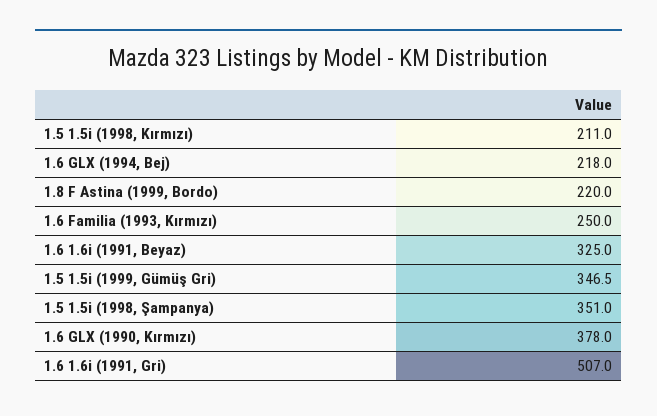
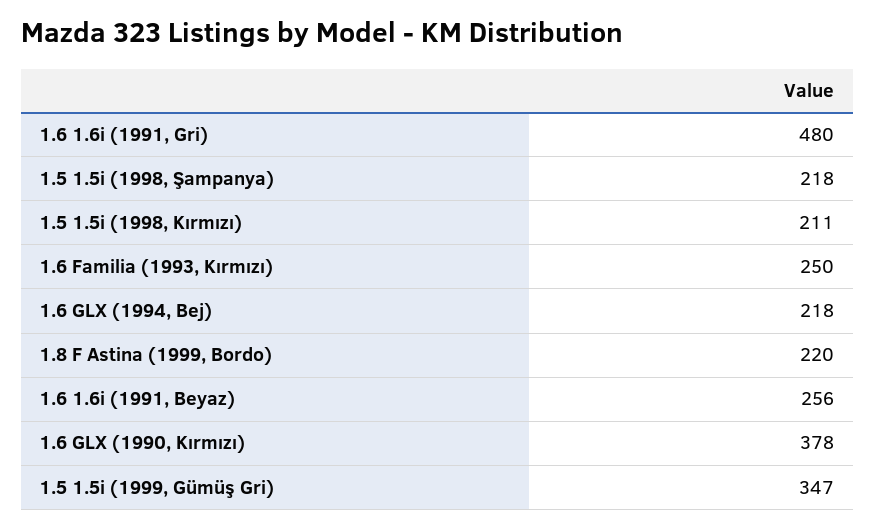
1.6 1.6i (1991, Beyaz): 325 -> 256
1.5 1.5i (1998, Şampanya): 351 -> 218
1.6 1.6i (1991, Gri): 507 -> 480

